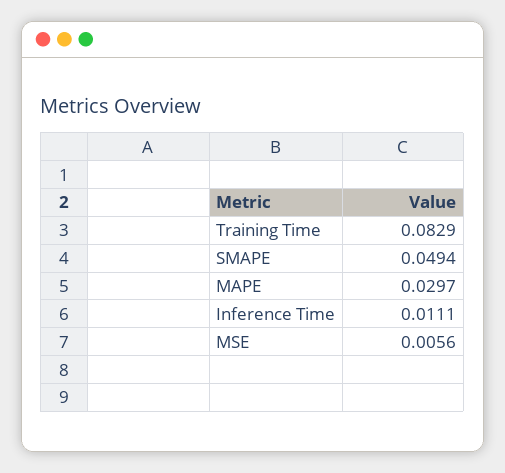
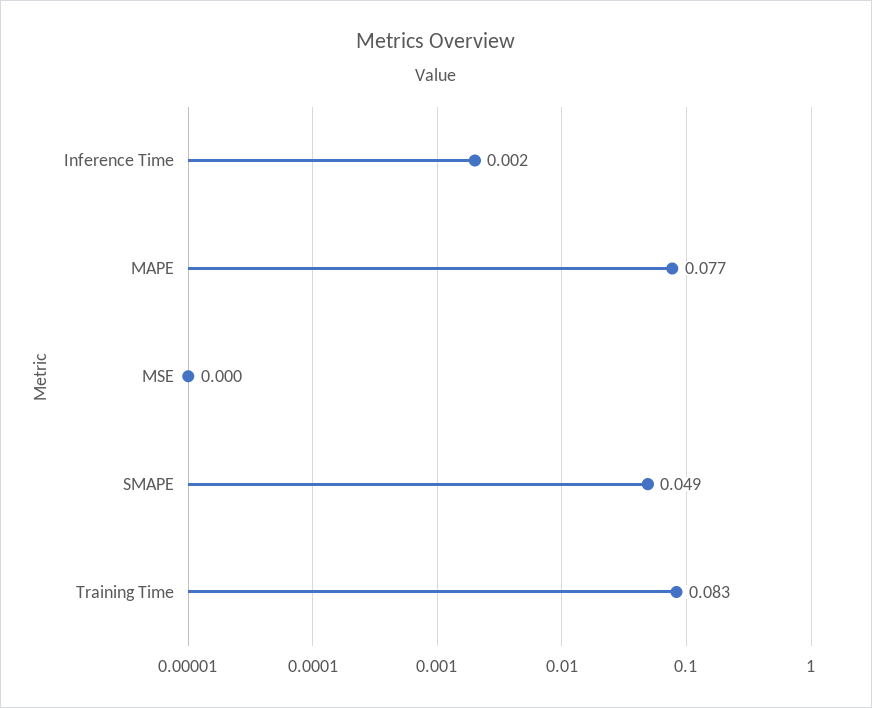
MAPE: 0.0297 -> 0.077
Inference Time: 0.0111 -> 0.002
MSE: 0.0056 -> 0

